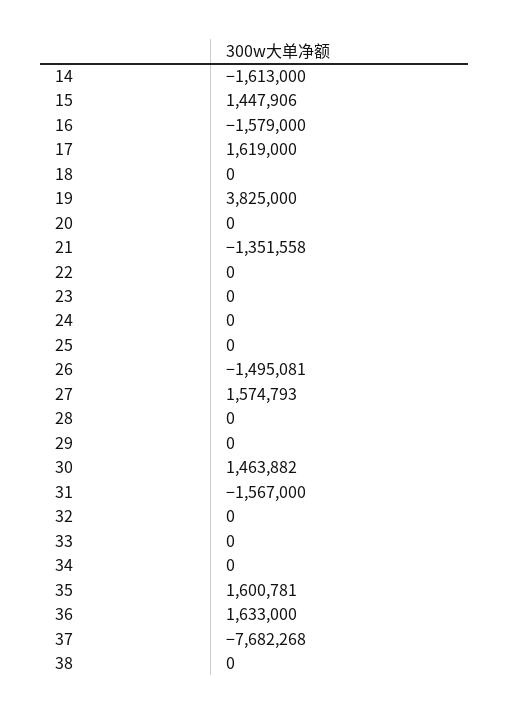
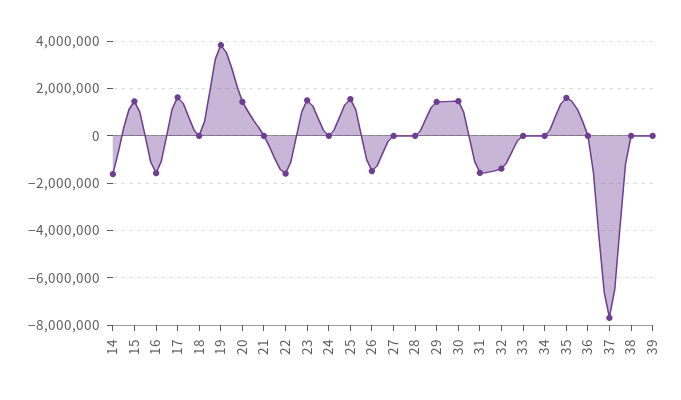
20: 0 -> 1500000
21: -1351558 -> 0
22: 0 -> -1500000
23: 0 -> 1500000
25: 0 -> 1500000
27: 1574793 -> 0
29: 0 -> 1500000
32: 0 -> -1500000
36: 1633000 -> 0
39: none -> 0

